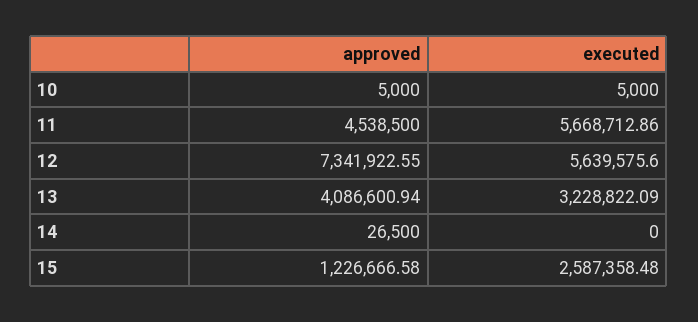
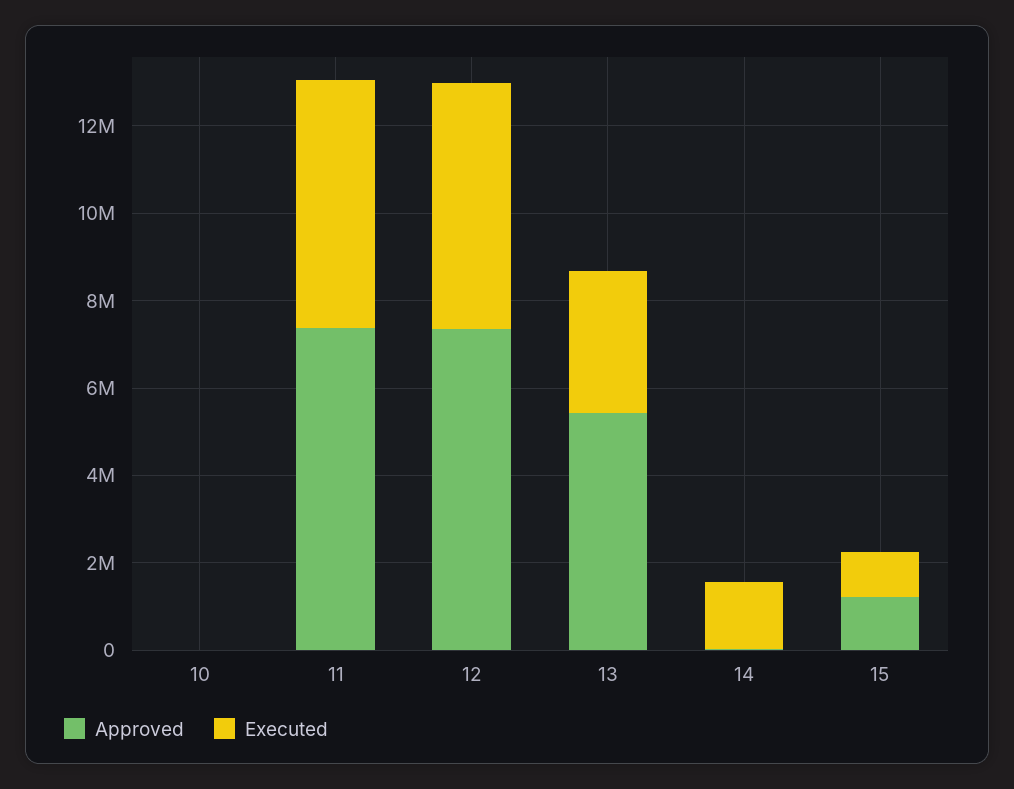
approved, 11: 4538500 -> 7500000
approved, 13: 4086600.94 -> 5500000
executed, 14: 0 -> 1500000
executed, 15: 2587358.48 -> 1000000

